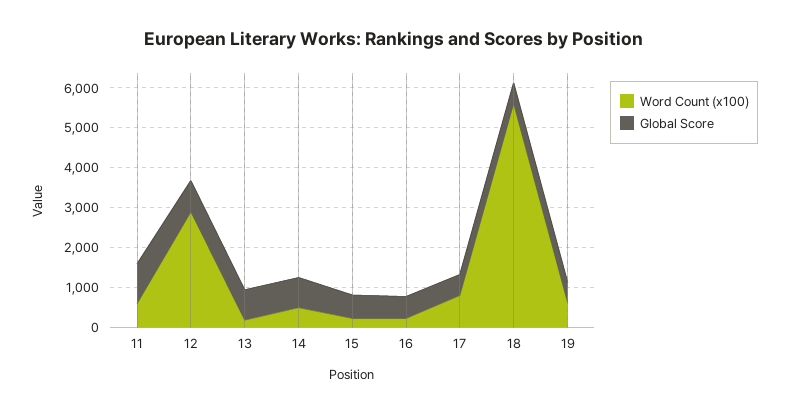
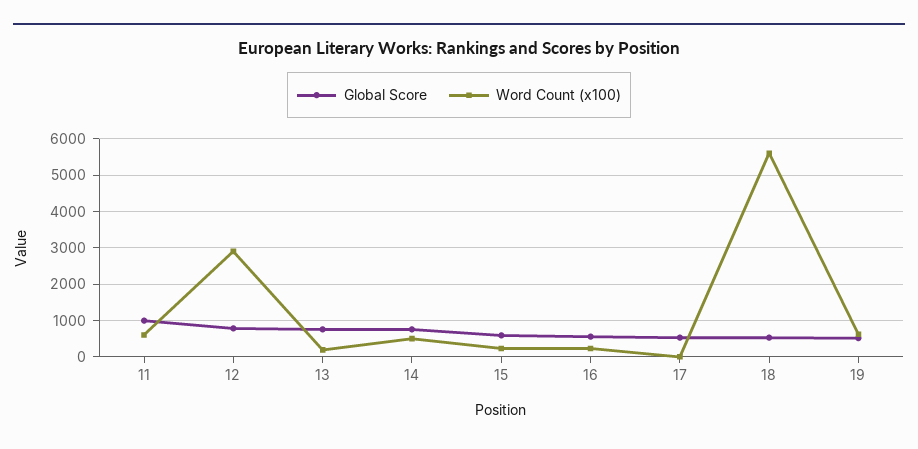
Word Count (x100), 17: 750 -> 0

